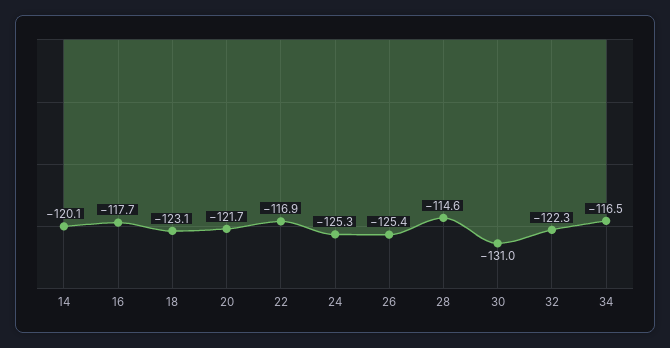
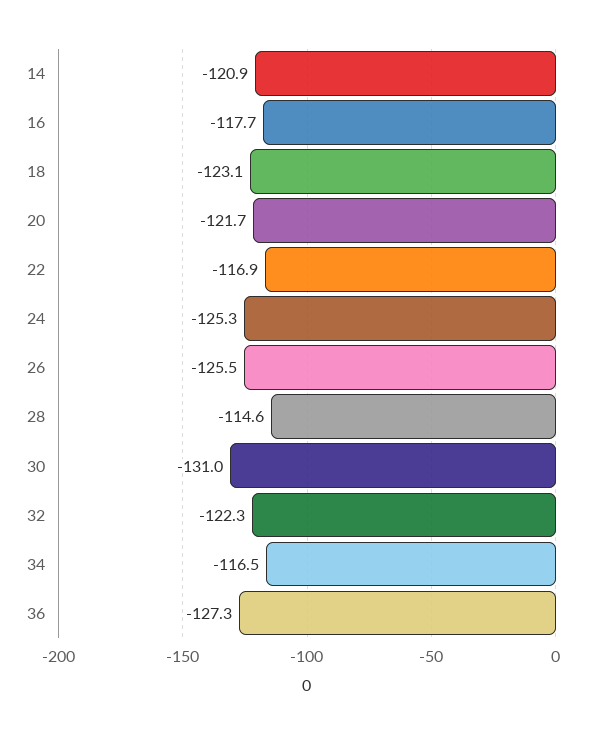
14: -120.1 -> -120.9
26: -125.4 -> -125.5
36: none -> -127.3

